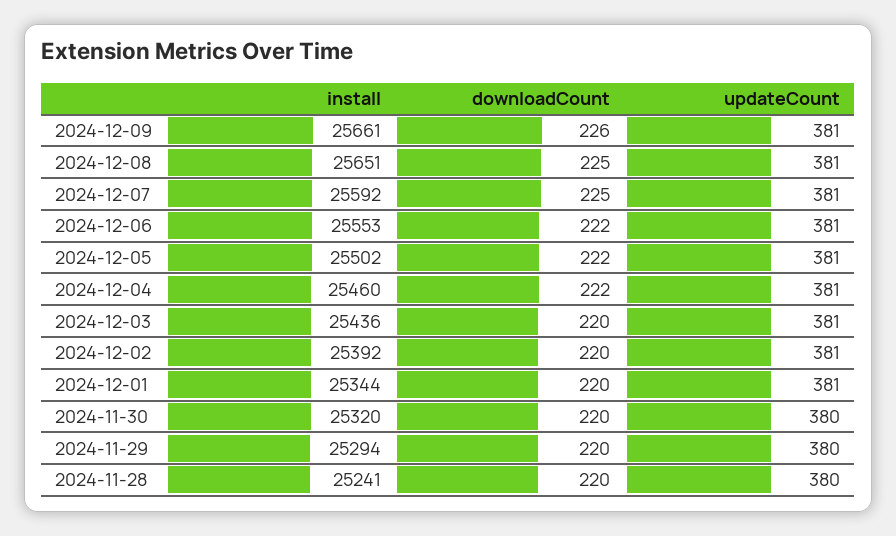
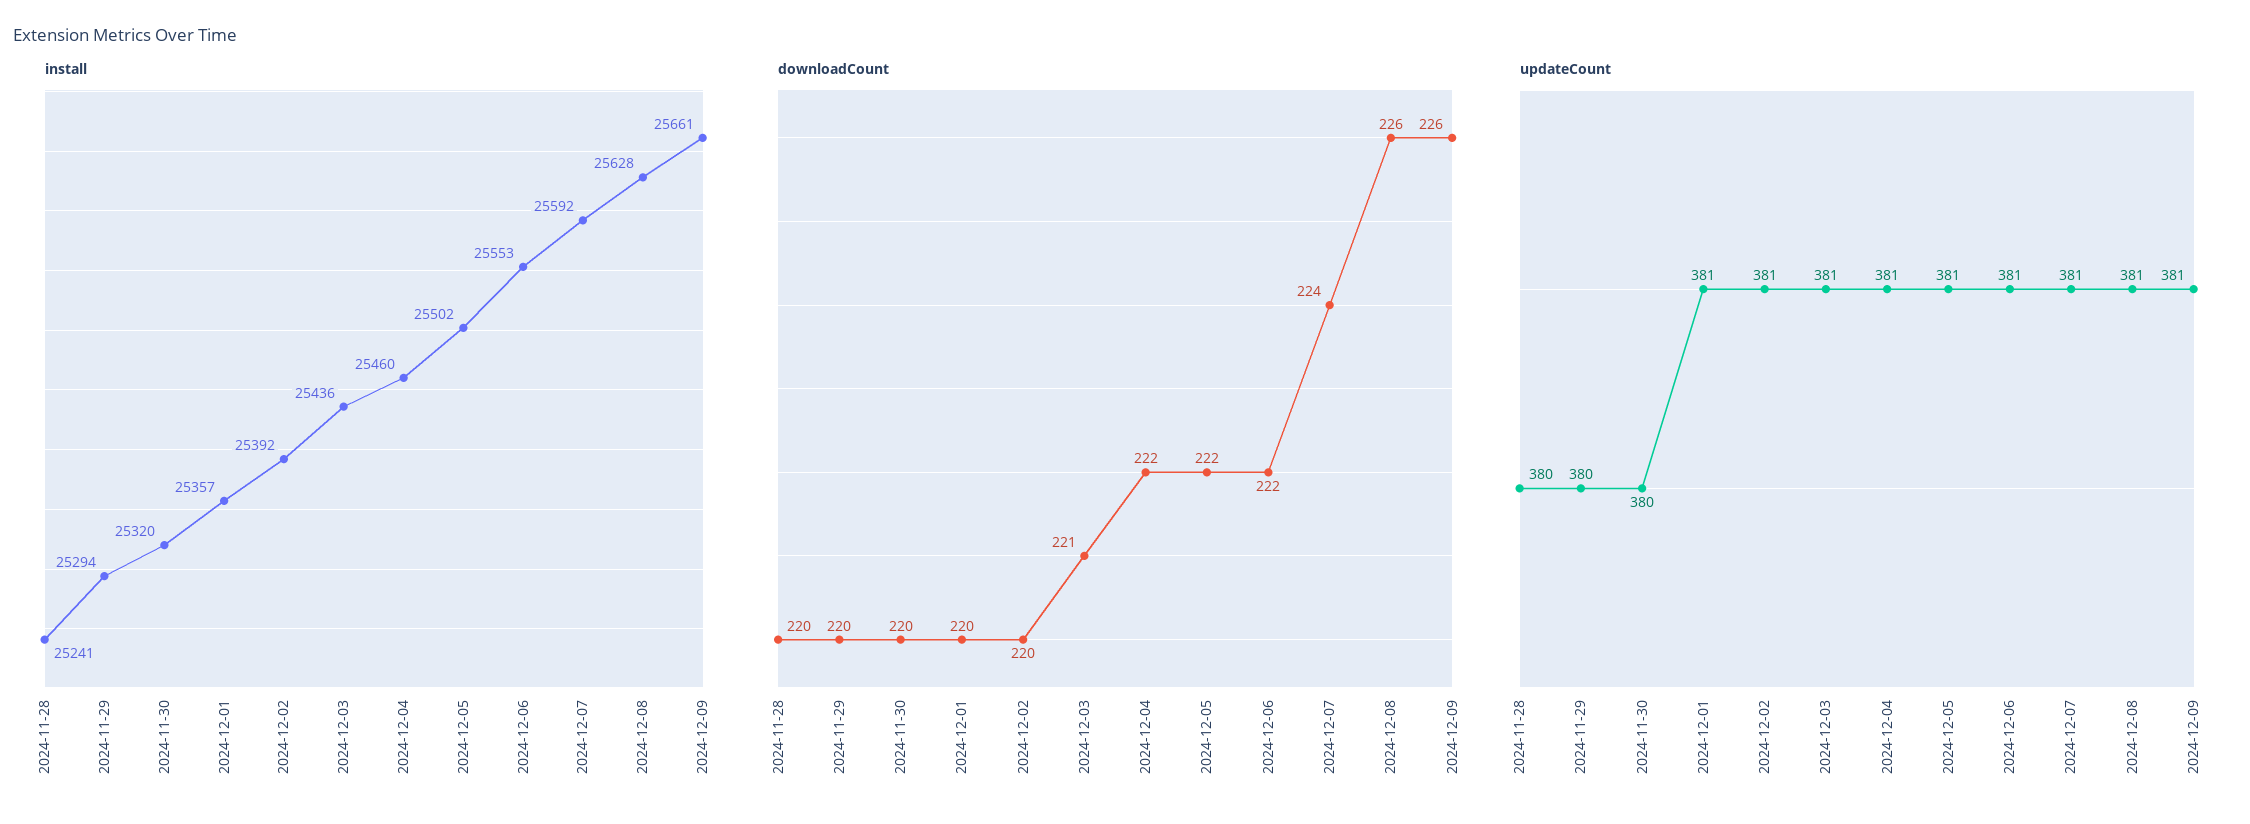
install, 2024-12-08: 25651 -> 25628
downloadCount, 2024-12-08: 225 -> 226
downloadCount, 2024-12-07: 225 -> 224
downloadCount, 2024-12-03: 220 -> 221
install, 2024-12-01: 25344 -> 25357

